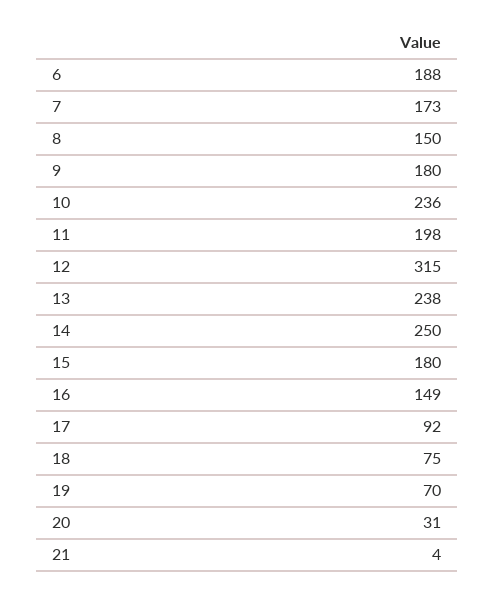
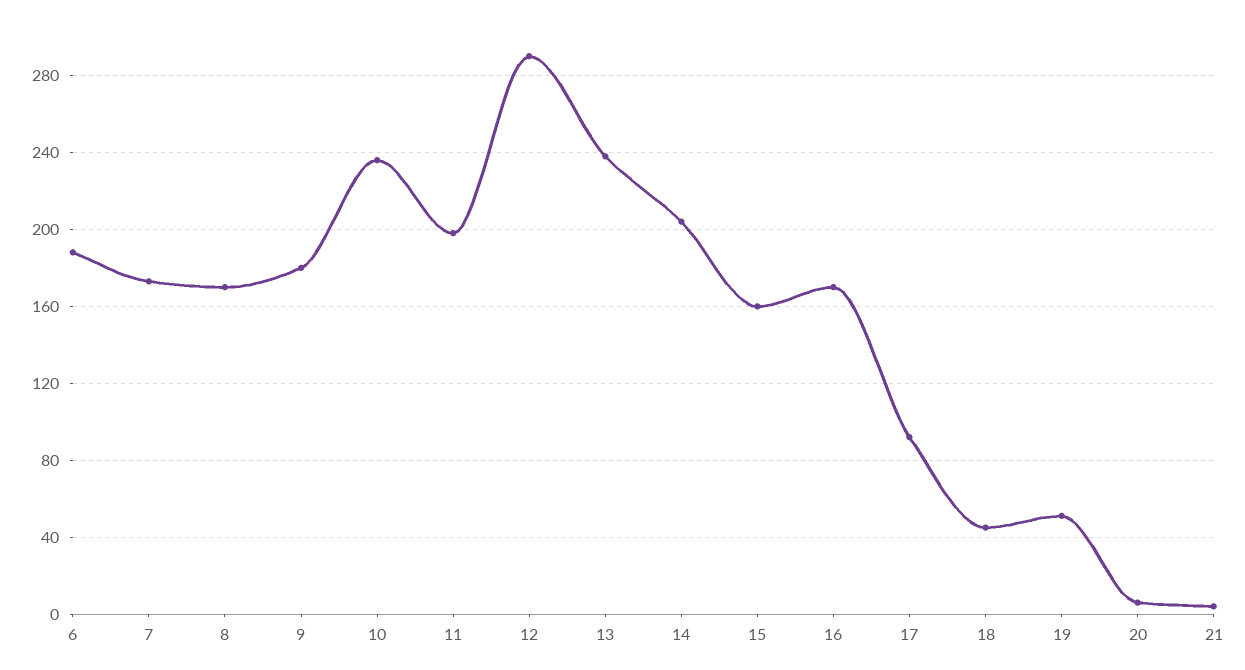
8: 150 -> 170
12: 315 -> 290
14: 250 -> 205
15: 180 -> 160
16: 149 -> 170
18: 75 -> 45
19: 70 -> 50
20: 31 -> 5

